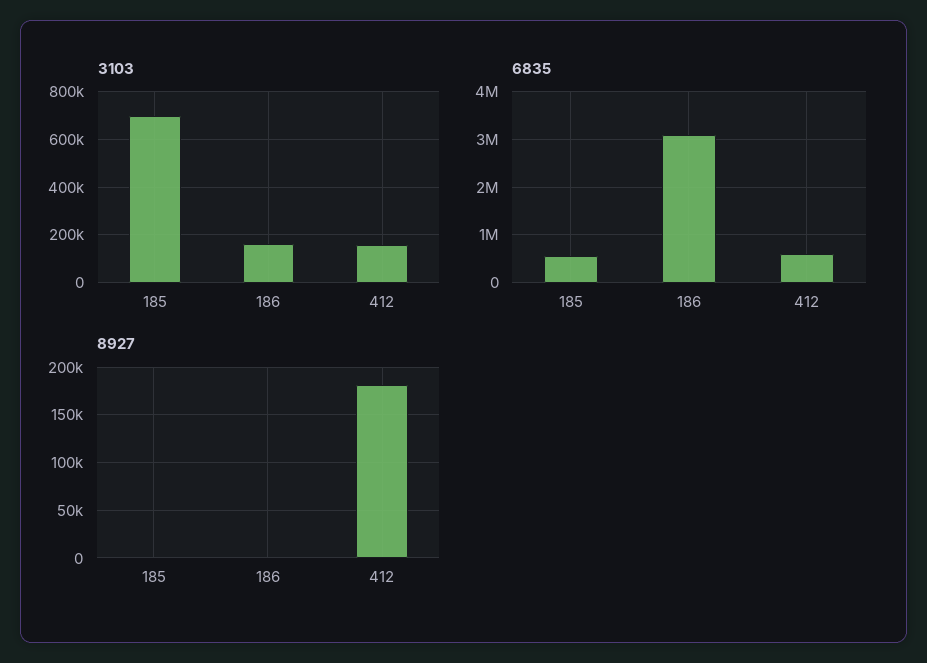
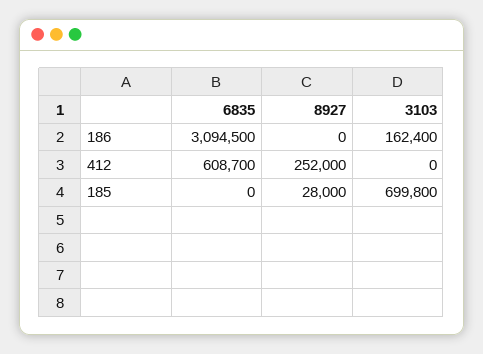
3103, 412: 150000 -> 0
6835, 185: 600000 -> 0
8927, 185: 0 -> 28000
8927, 412: 180000 -> 252000

